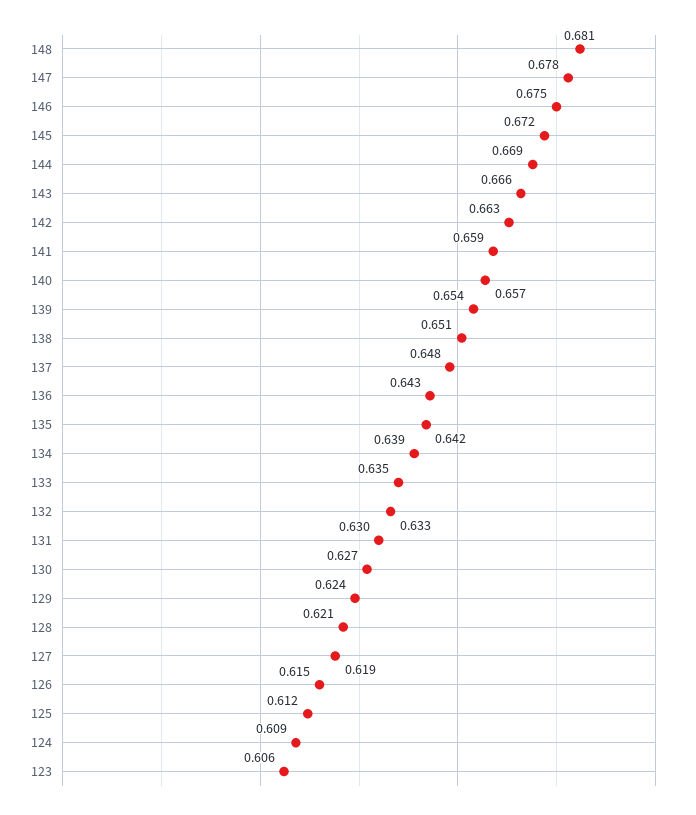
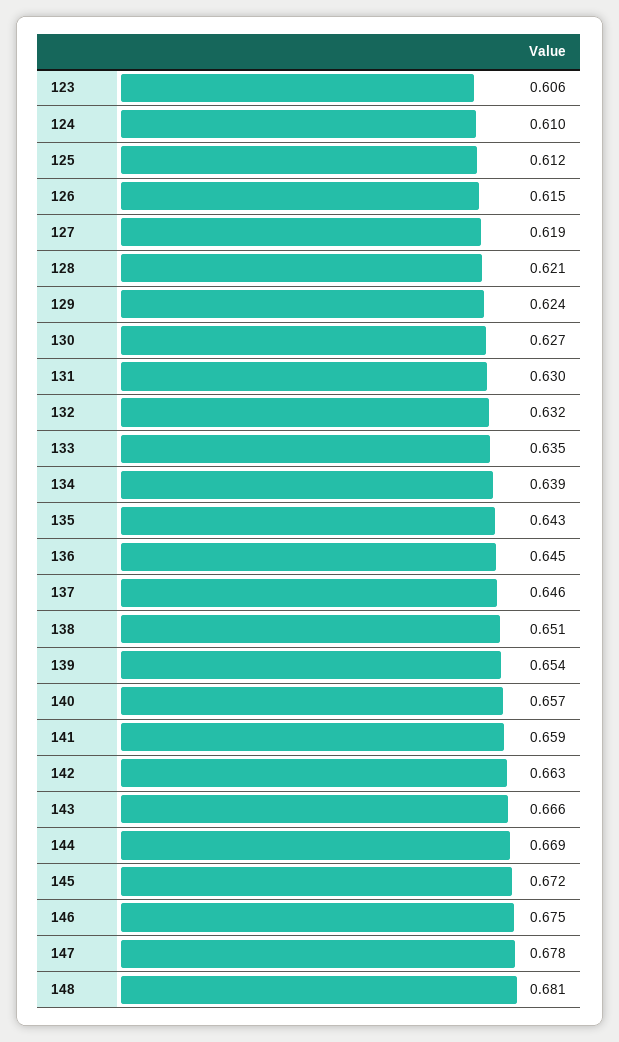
137: 0.648 -> 0.646
136: 0.643 -> 0.645
135: 0.642 -> 0.643
132: 0.633 -> 0.632
124: 0.609 -> 0.61

